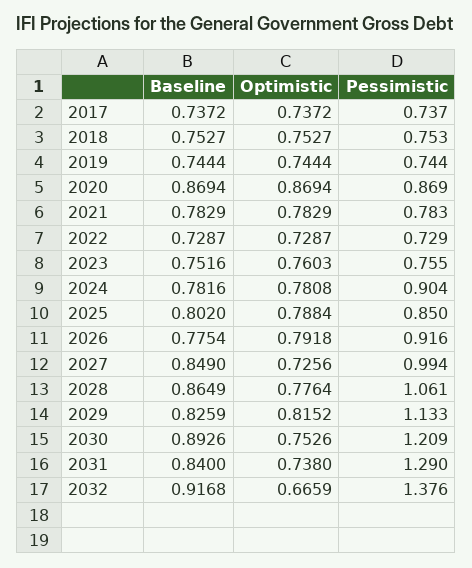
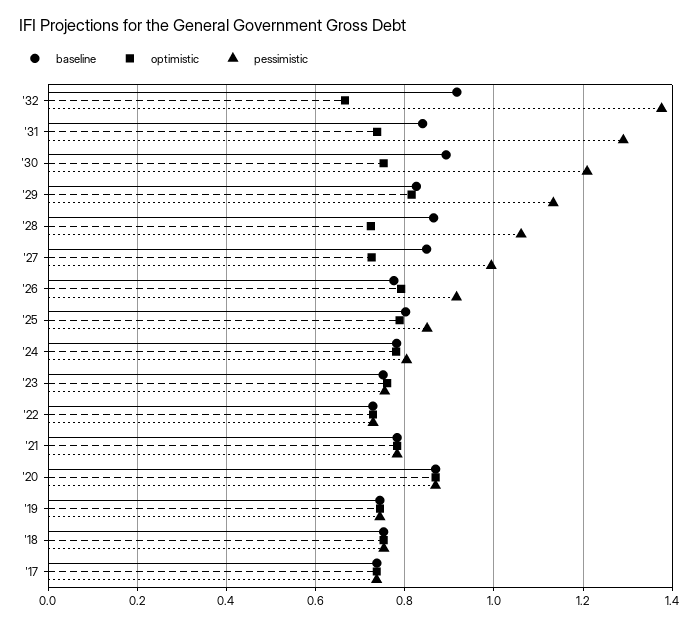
Pessimistic, 2024: 0.904 -> 0.8
Optimistic, 2028: 0.7764 -> 0.72

